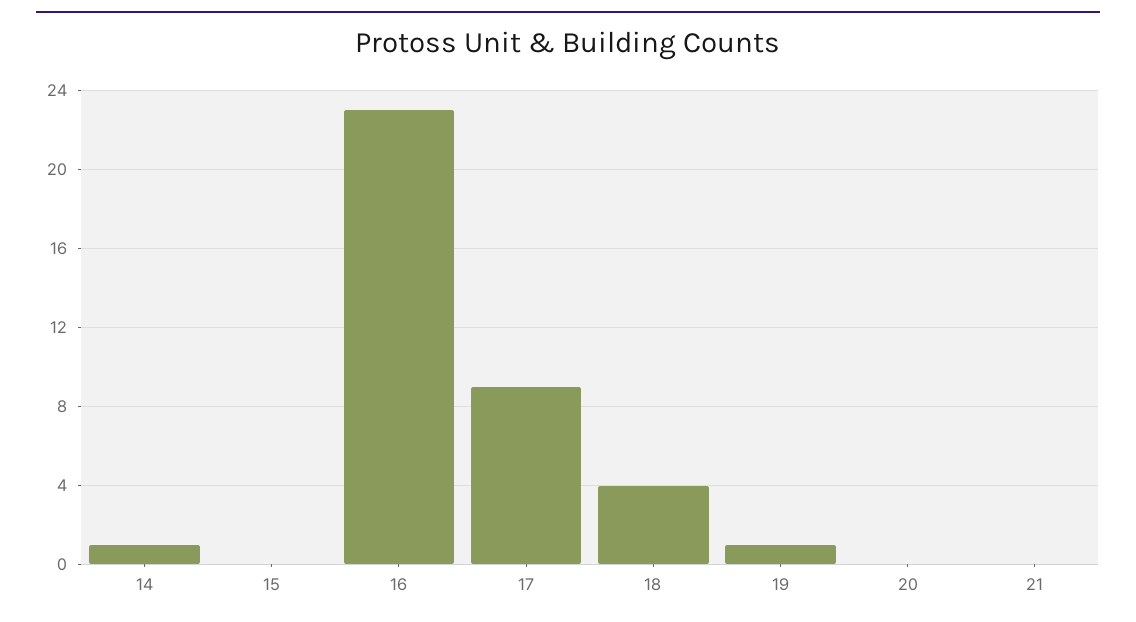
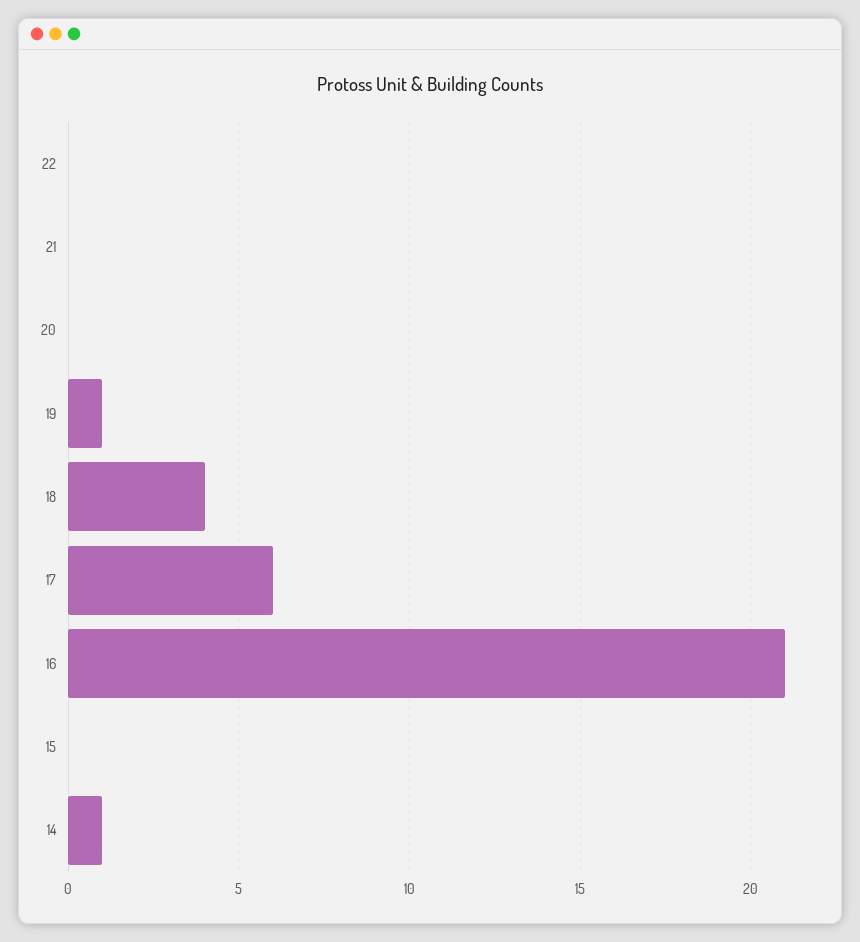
16: 23 -> 21
17: 9 -> 6
22: none -> 0

